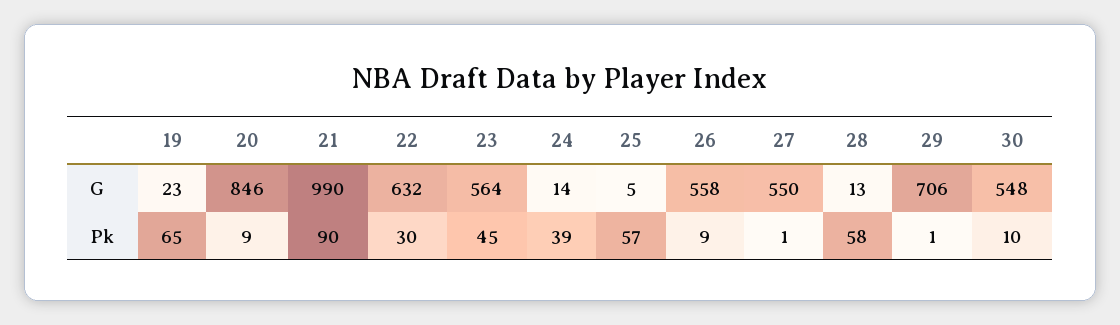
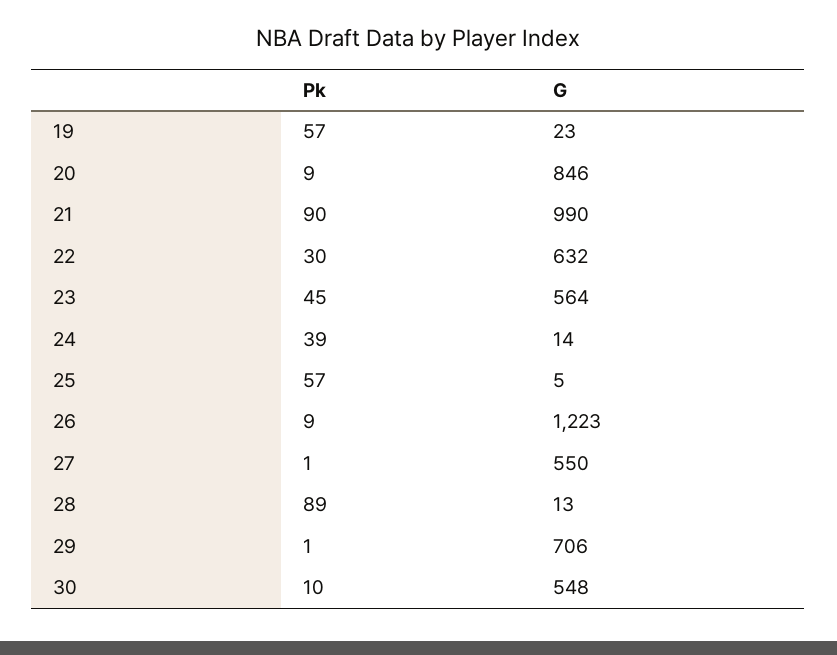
26, G: 558 -> 1223
19, Pk: 65 -> 57
28, Pk: 58 -> 89

